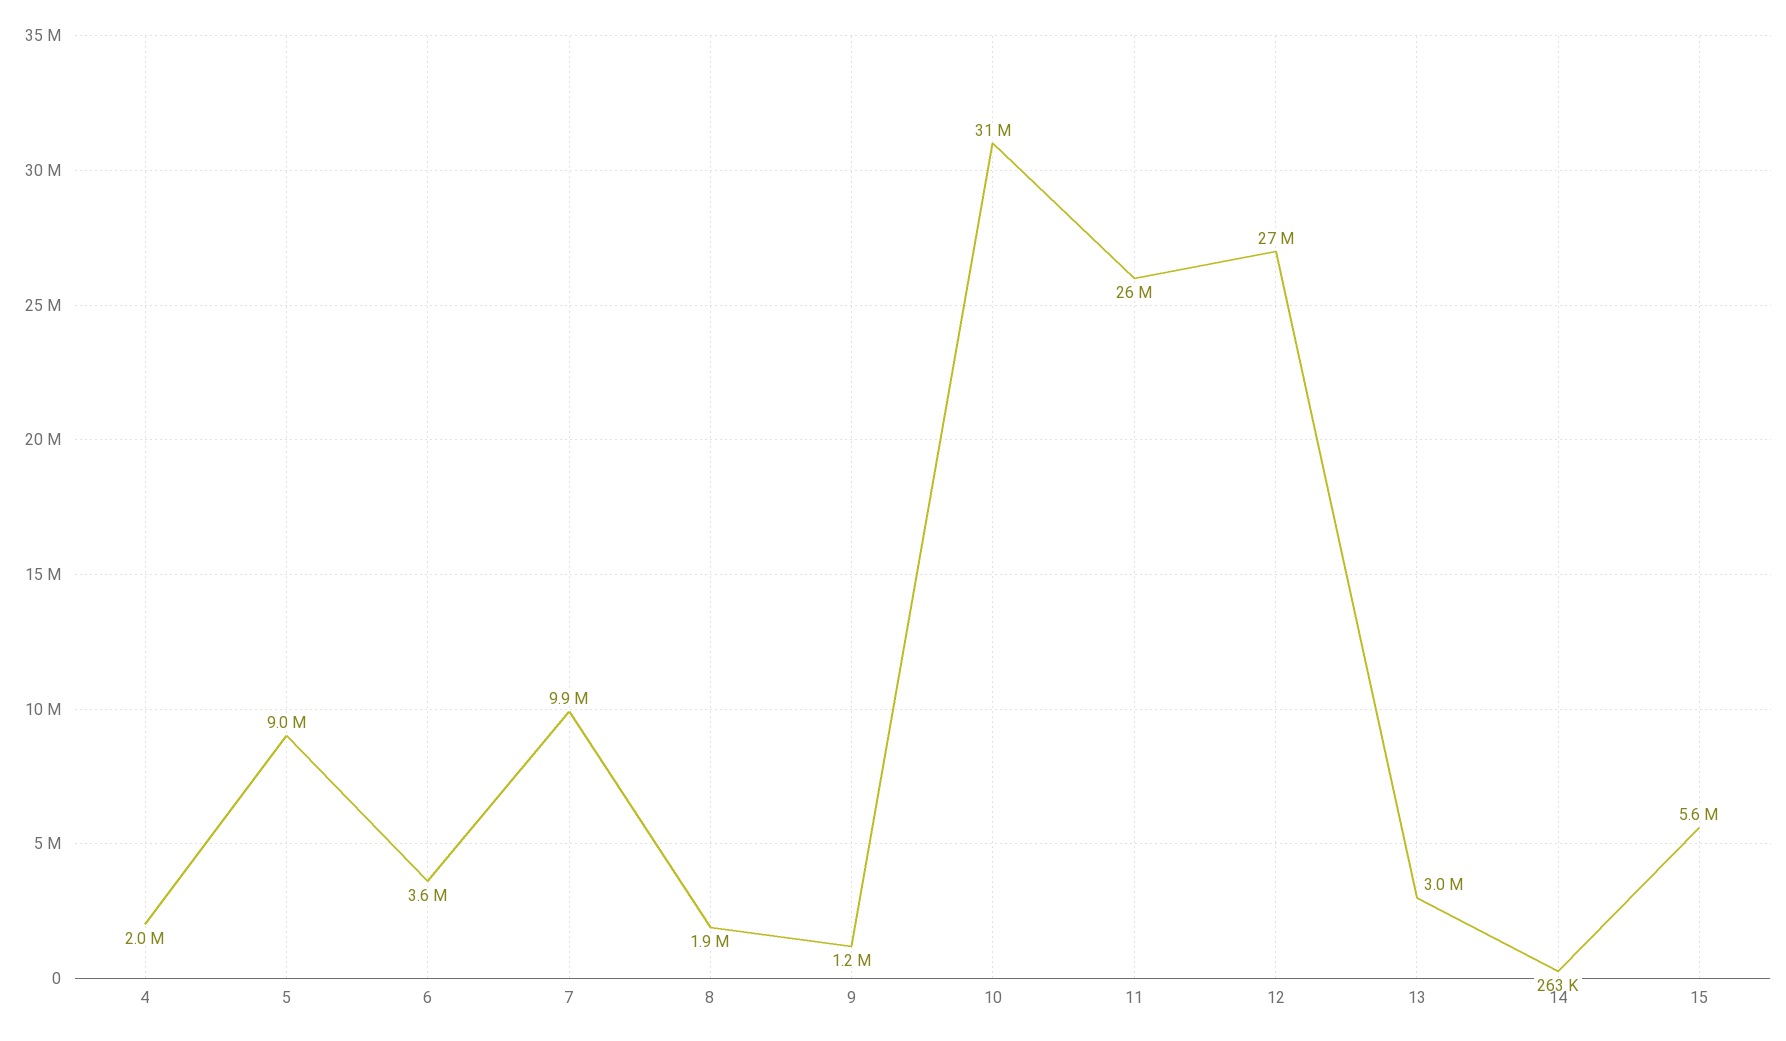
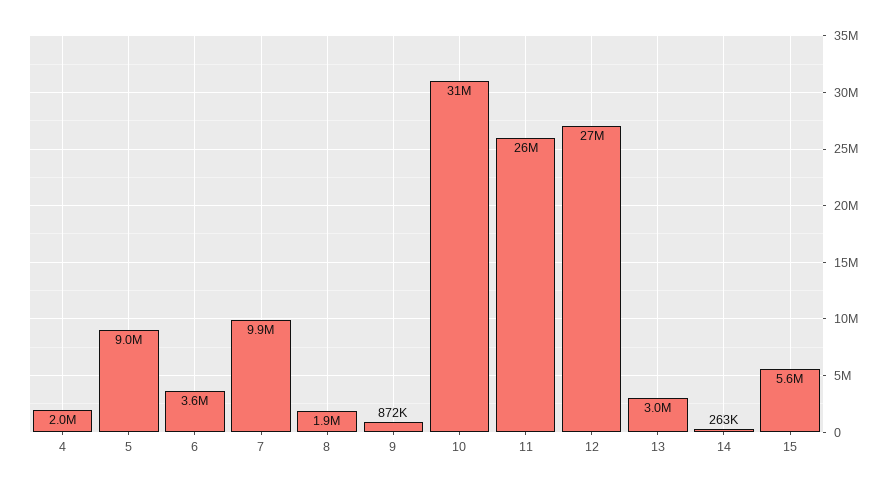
9: 1200000 -> 872000

